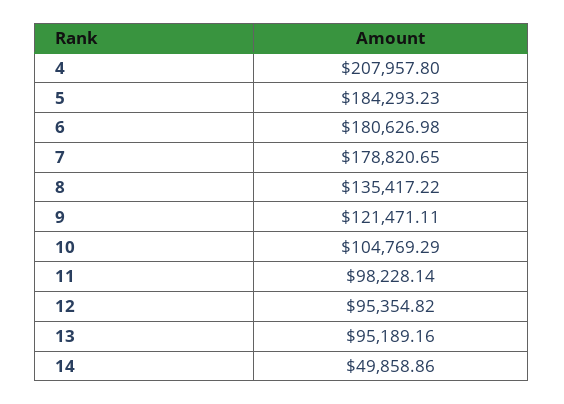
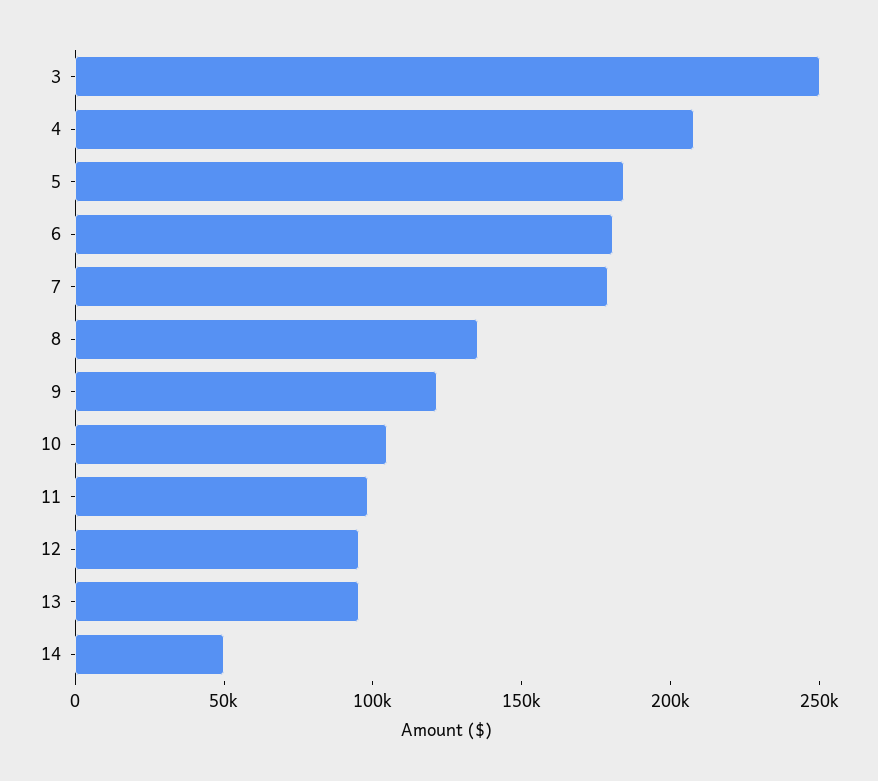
3: none -> 250000

